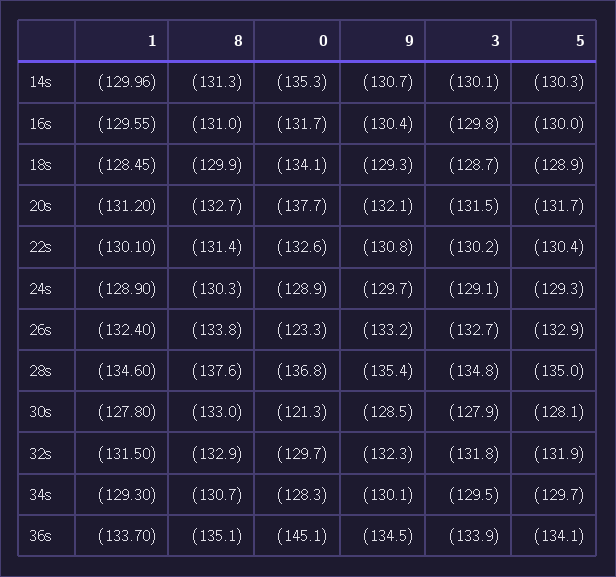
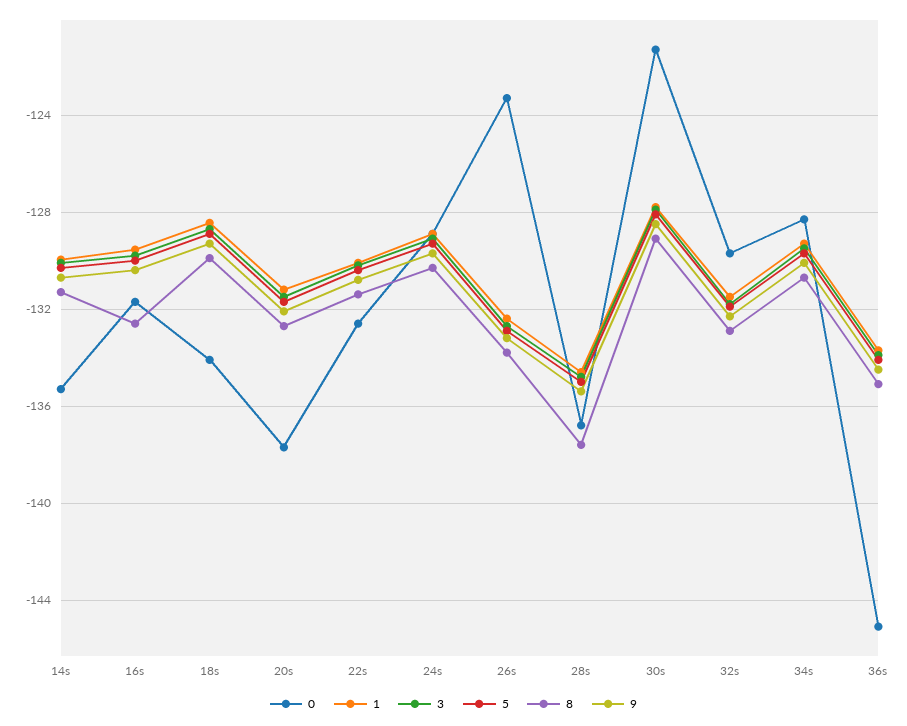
8, 16s: -131 -> -132.5
8, 30s: -133 -> -129

